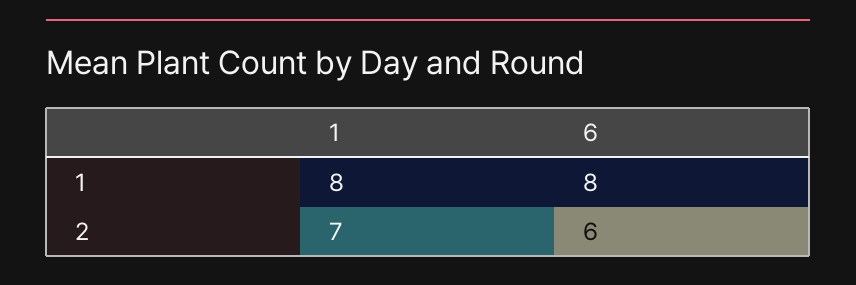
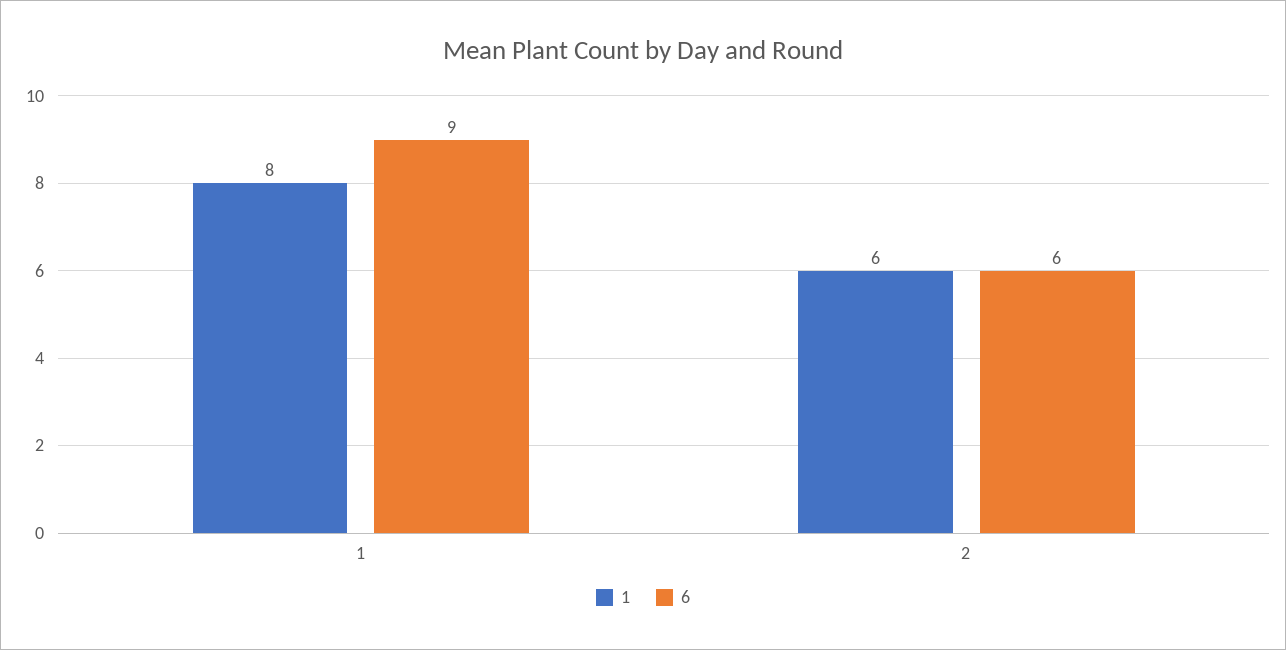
6, 1: 8 -> 9
1, 2: 7 -> 6

